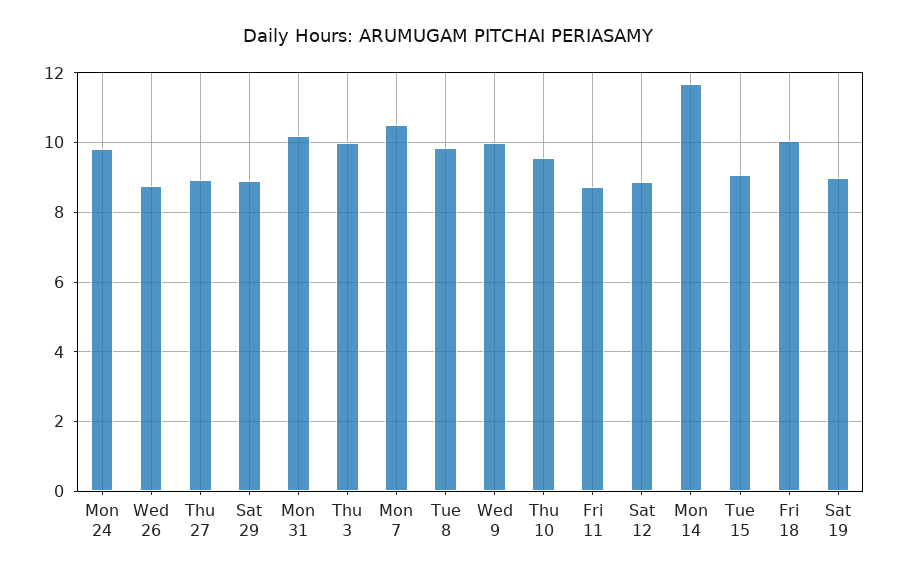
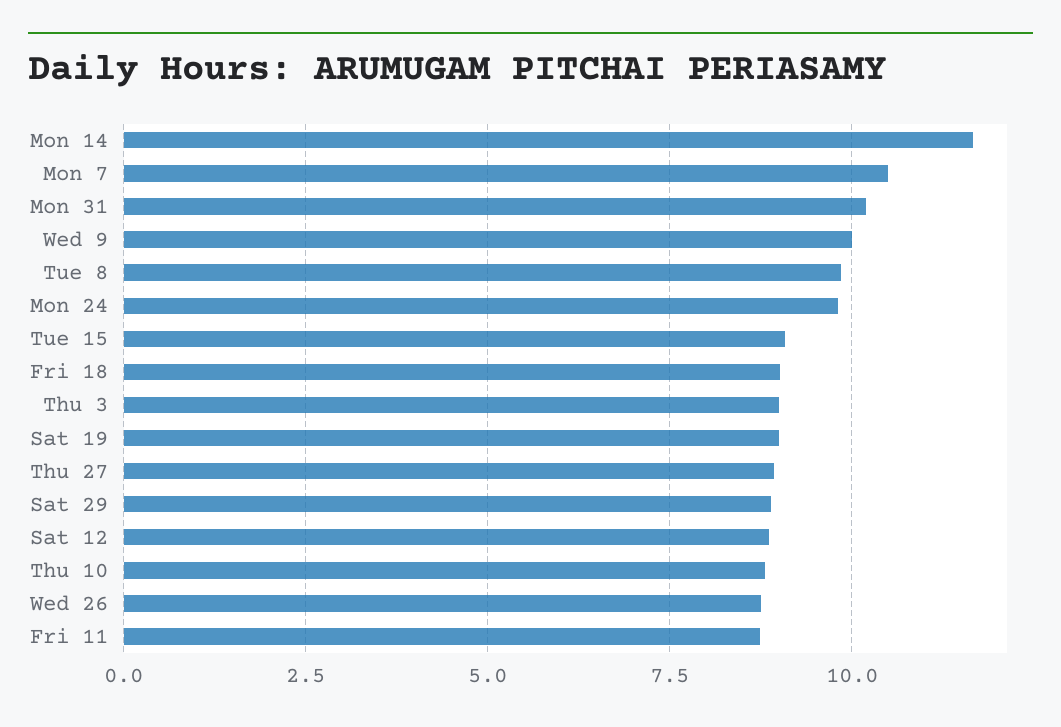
Thu 3: 10 -> 9
Thu 10: 9.6 -> 8.75
Fri 18: 10 -> 9

